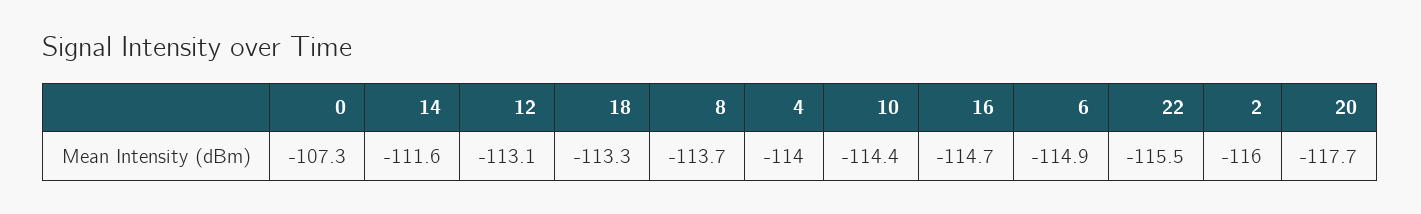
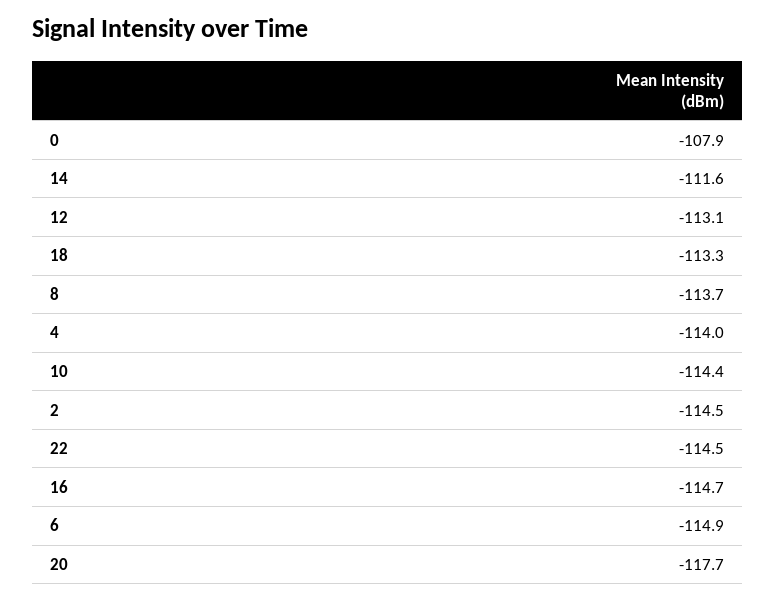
0: -107.3 -> -107.9
22: -115.5 -> -114.5
2: -116 -> -114.5

